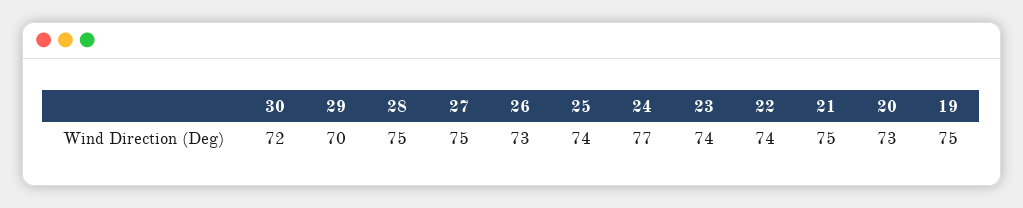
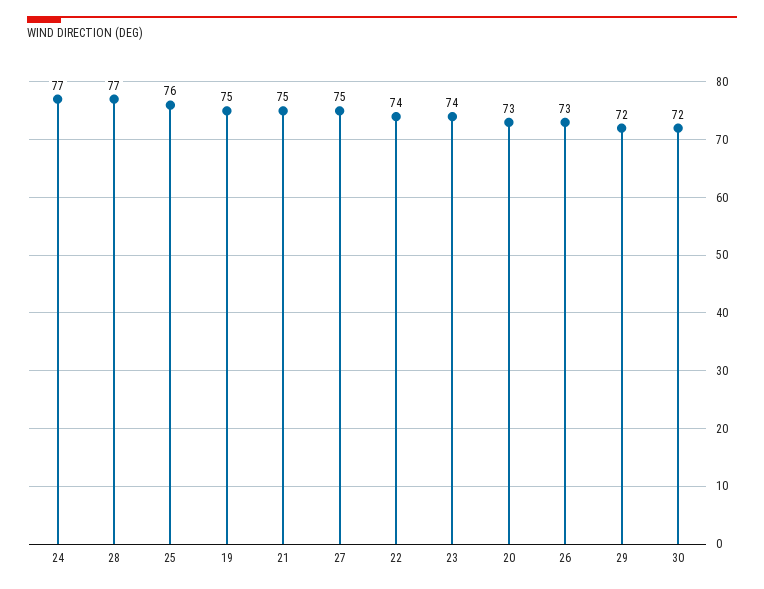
29: 70 -> 72
28: 75 -> 77
25: 74 -> 76

